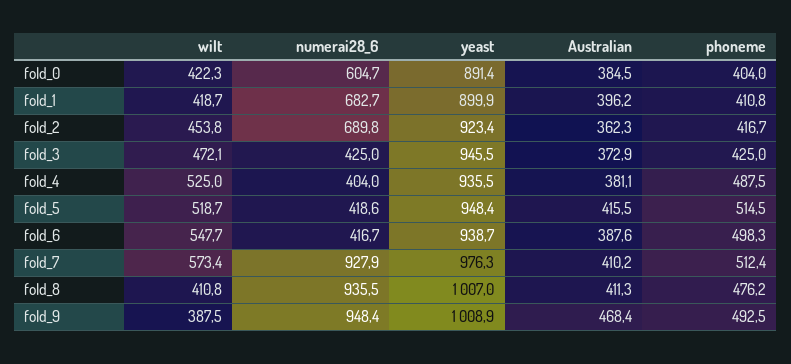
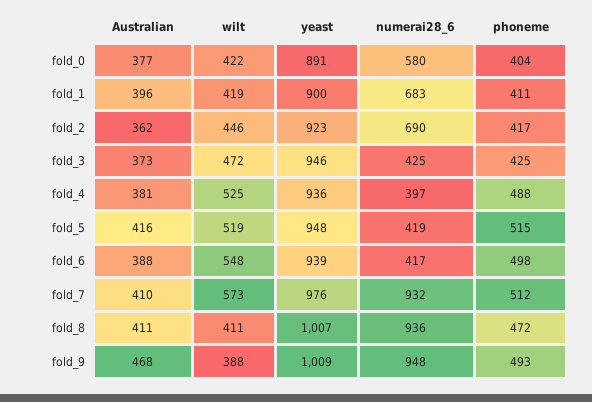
numerai28_6, fold_0: 604.7 -> 580
Australian, fold_0: 384.5 -> 377
wilt, fold_2: 453.8 -> 446
numerai28_6, fold_4: 404 -> 397
numerai28_6, fold_7: 927.9 -> 932
phoneme, fold_8: 476.2 -> 472

